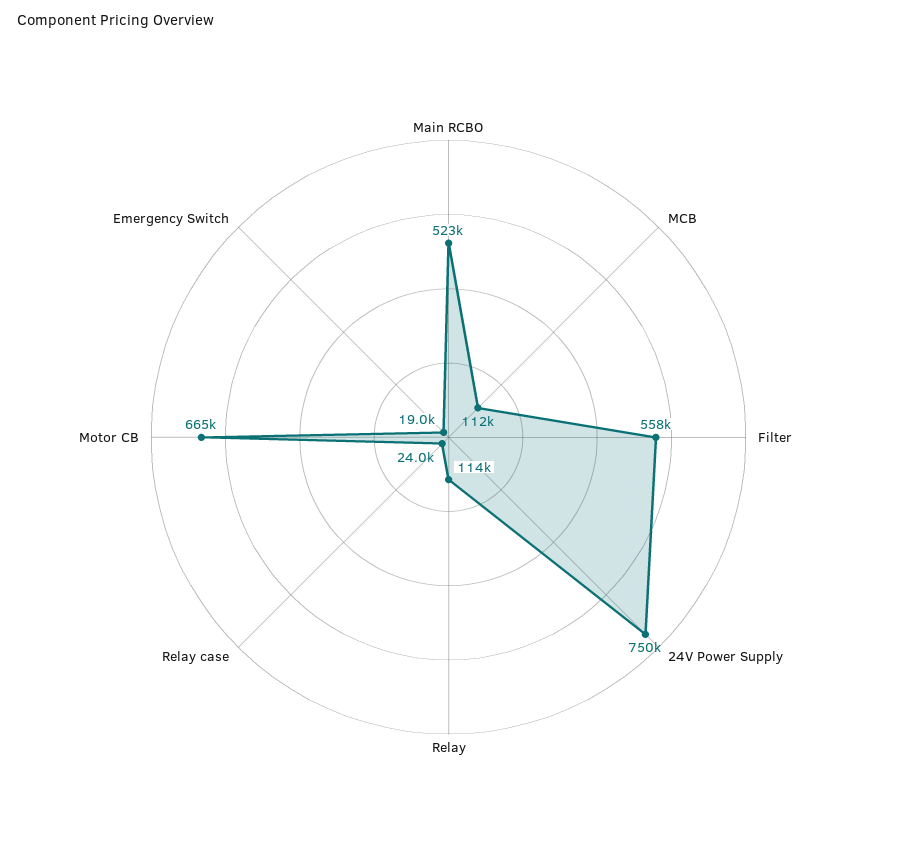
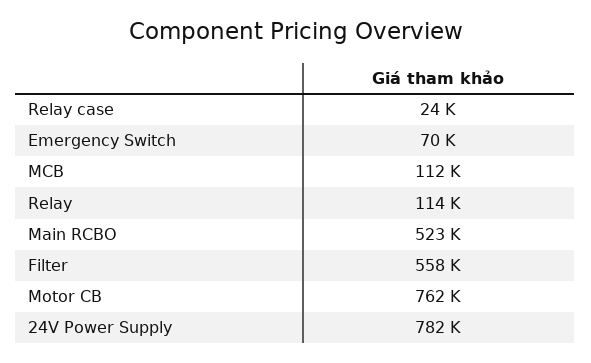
24V Power Supply: 750000 -> 782000
Motor CB: 665000 -> 762000
Emergency Switch: 19000 -> 70000

